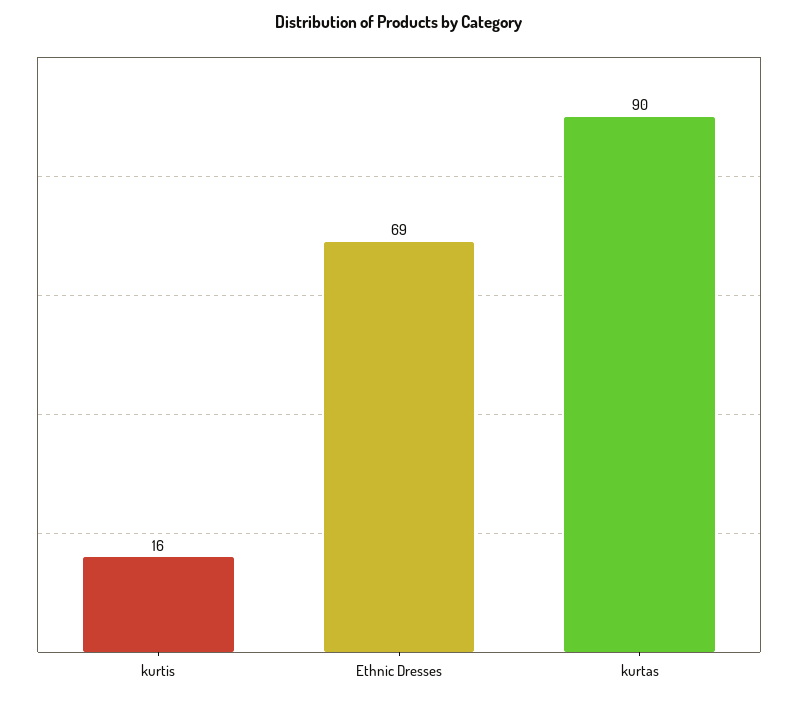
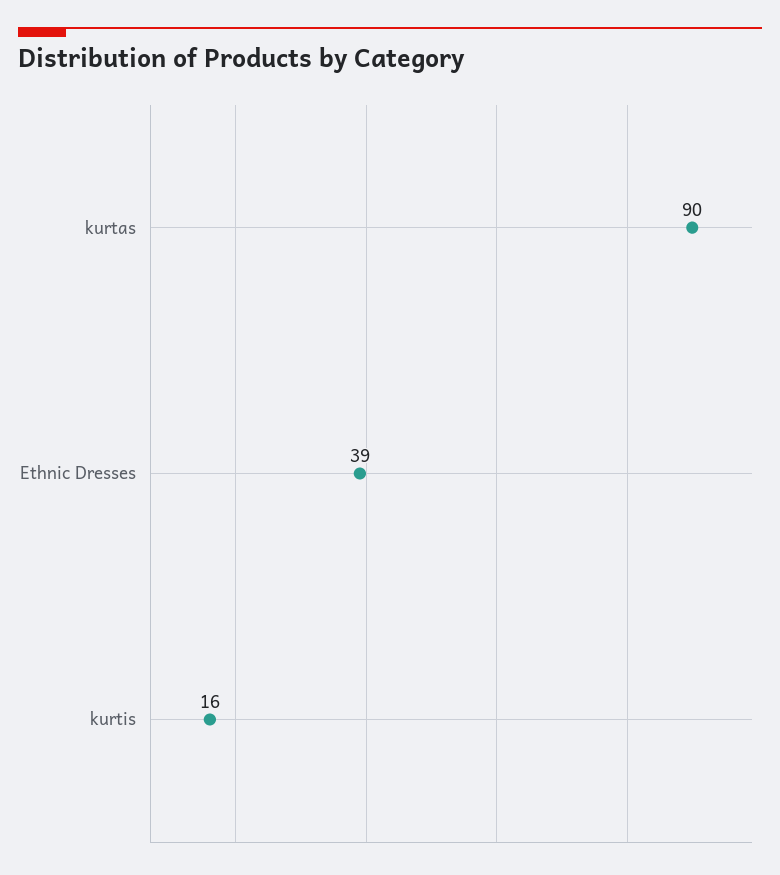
Ethnic Dresses: 69 -> 39

